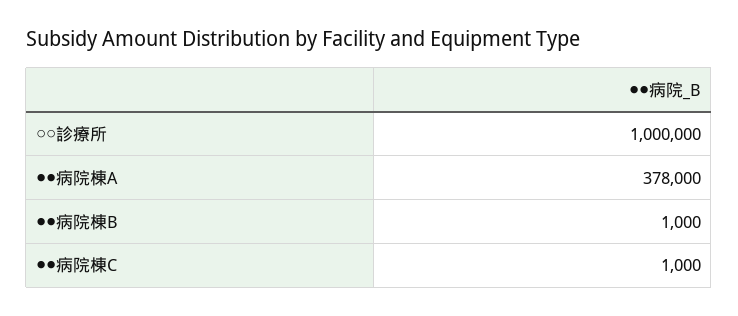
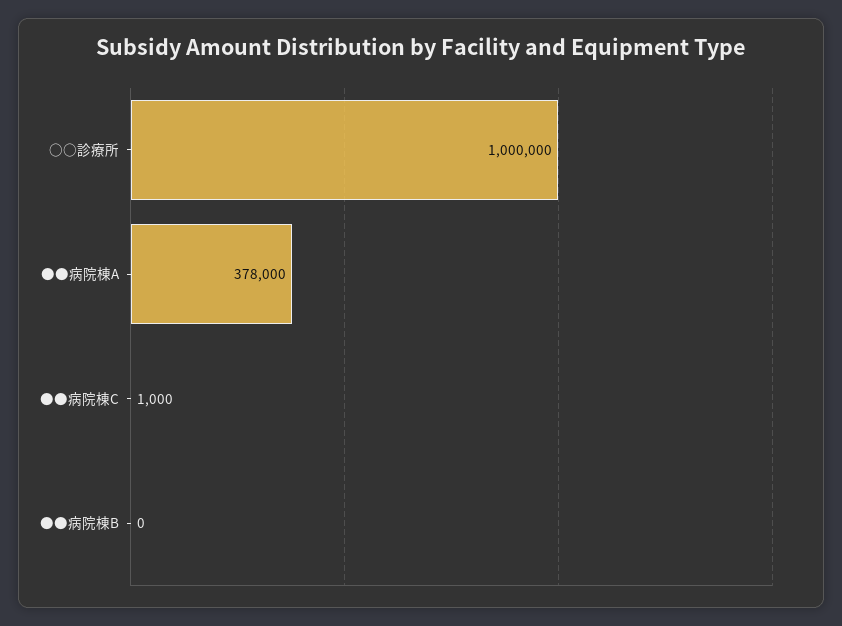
●●病院棟B: 1000 -> 0

